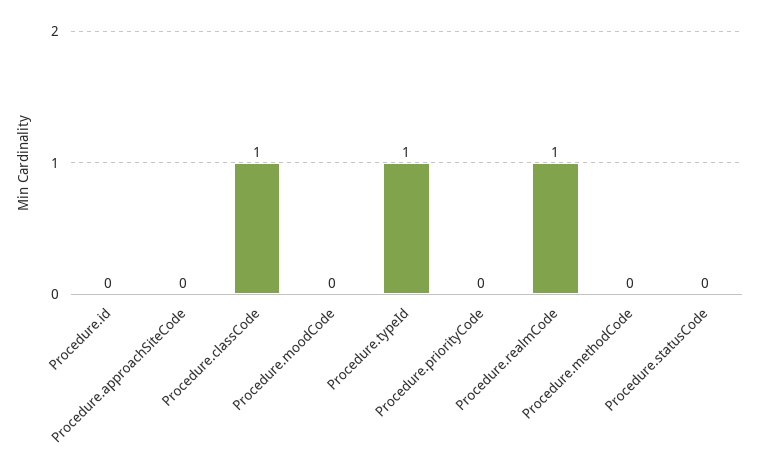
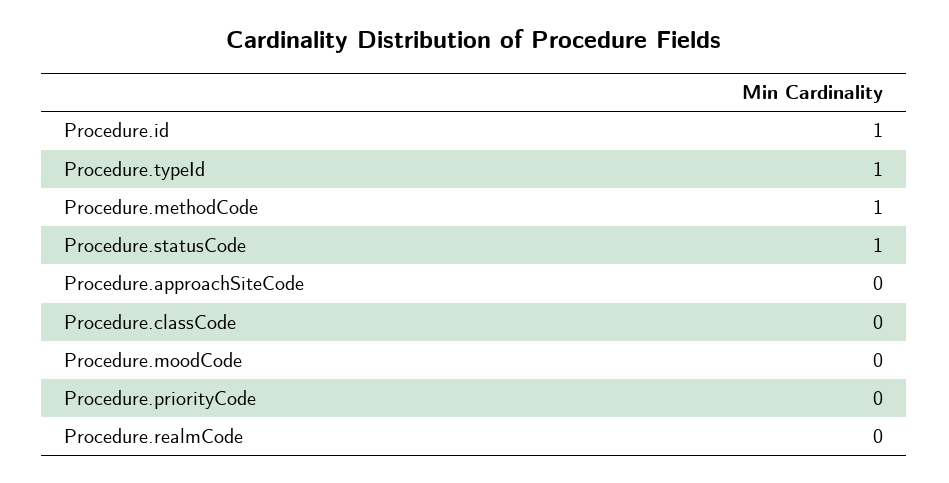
Procedure.id: 0 -> 1
Procedure.classCode: 1 -> 0
Procedure.realmCode: 1 -> 0
Procedure.methodCode: 0 -> 1
Procedure.statusCode: 0 -> 1

